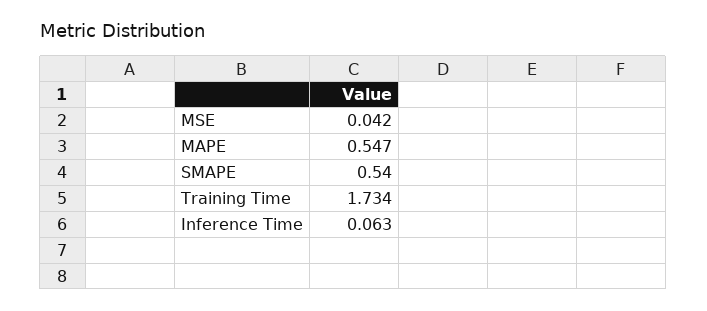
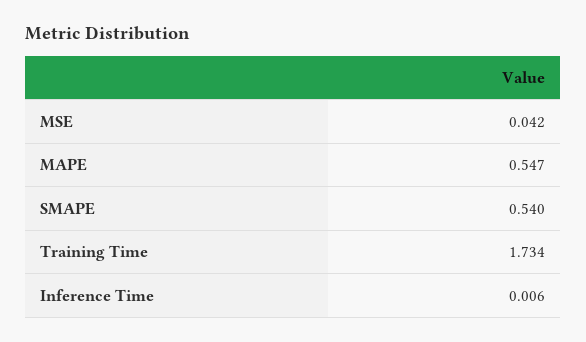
Inference Time: 0.063 -> 0.006

